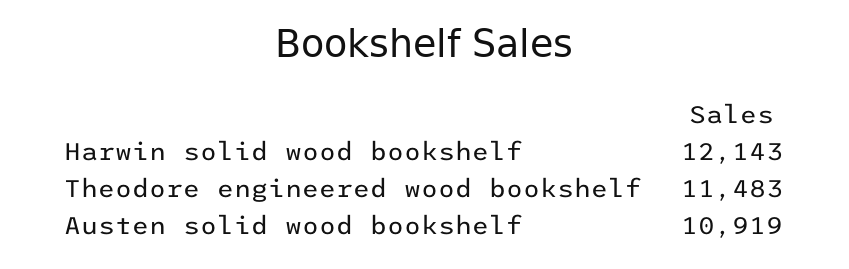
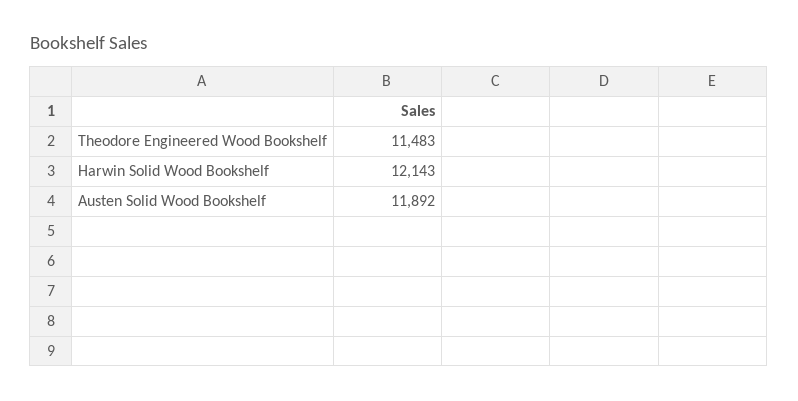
Austen solid wood bookshelf: 10919 -> 11892

